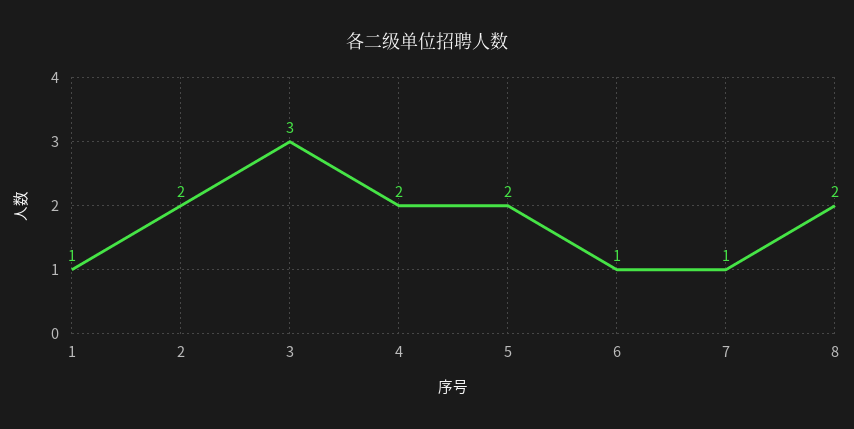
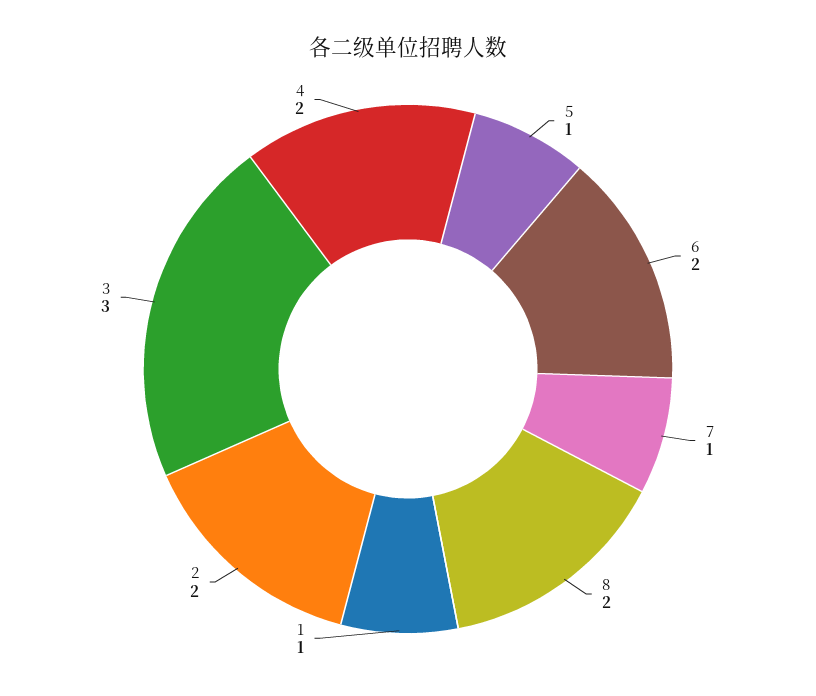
5: 2 -> 1
6: 1 -> 2

